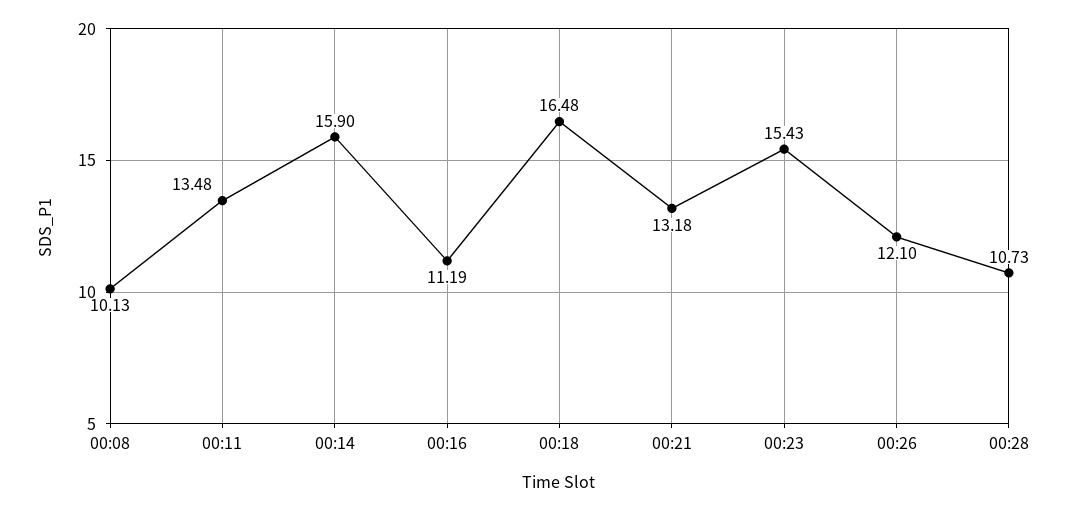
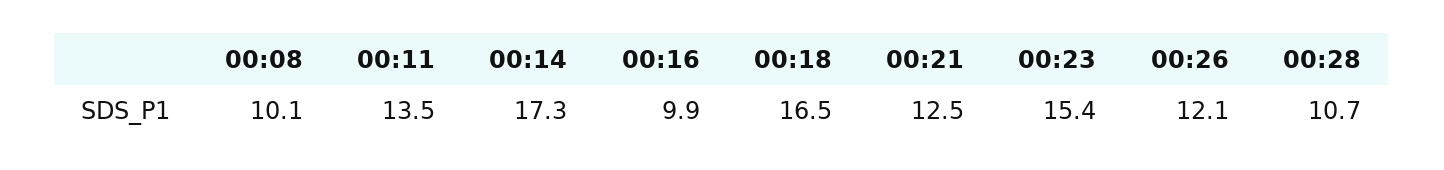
00:14: 15.9 -> 17.3
00:16: 11.19 -> 9.9
00:21: 13.18 -> 12.5

